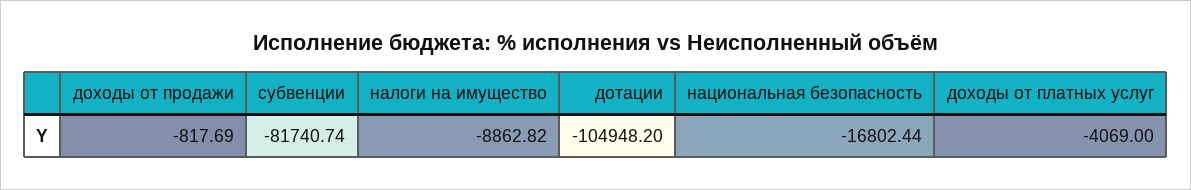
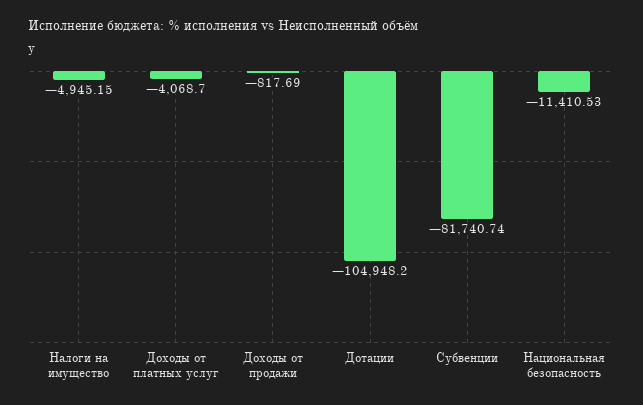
налоги на имущество: -8862.82 -> -4945.15
национальная безопасность: -16802.44 -> -11410.53
доходы от платных услуг: -4069 -> -4068.7

